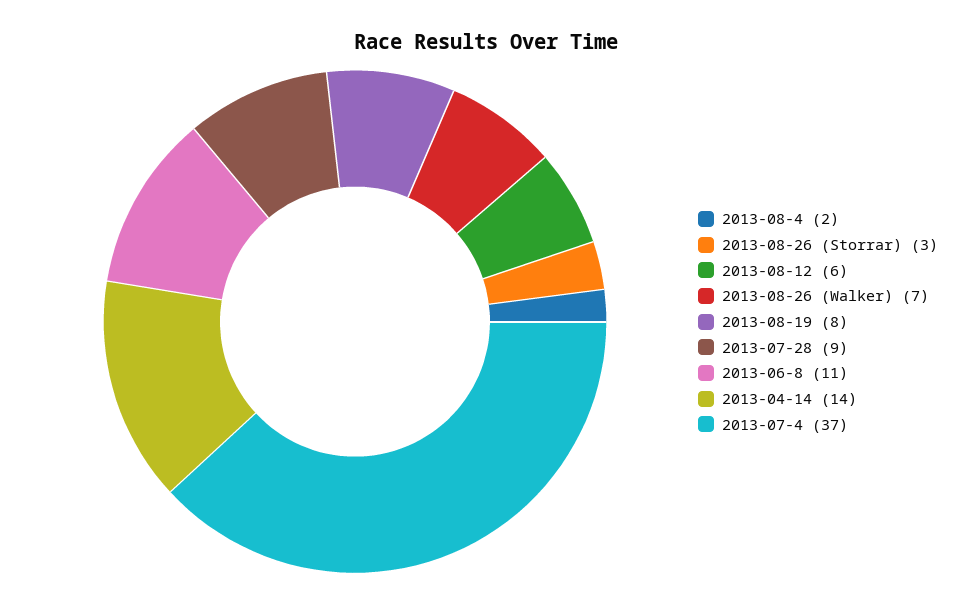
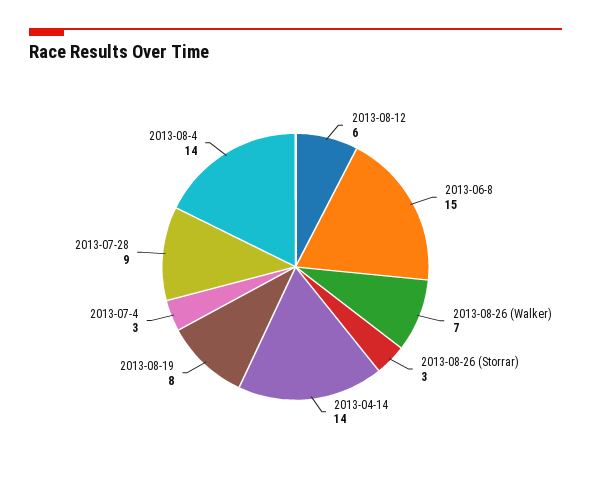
2013-08-4: 2 -> 14
2013-06-8: 11 -> 15
2013-07-4: 37 -> 3

